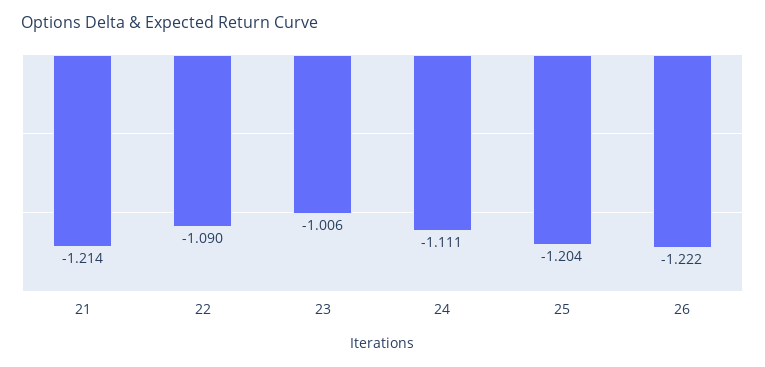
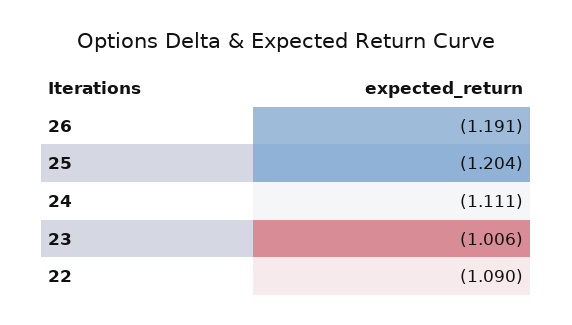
21: -1.214 -> none
26: -1.222 -> -1.191

